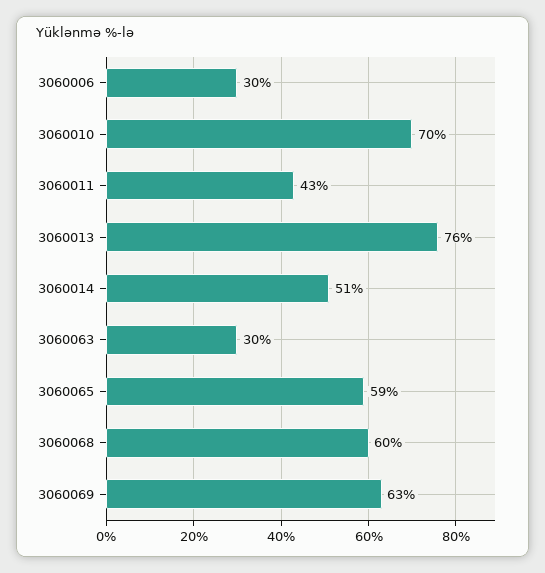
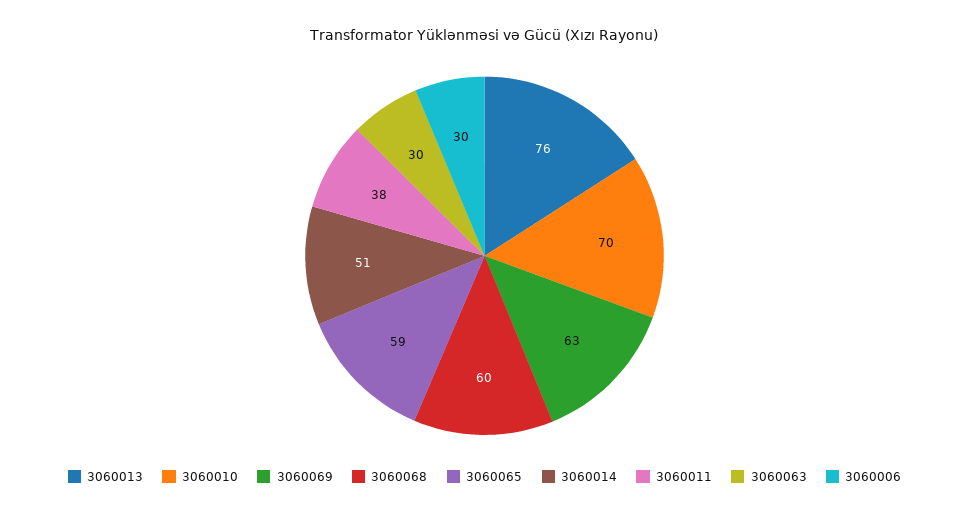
3060011: 43 -> 38

